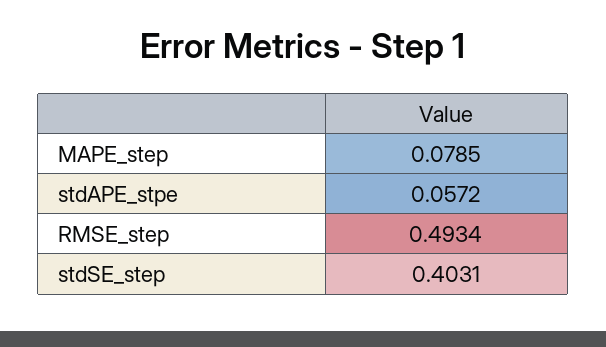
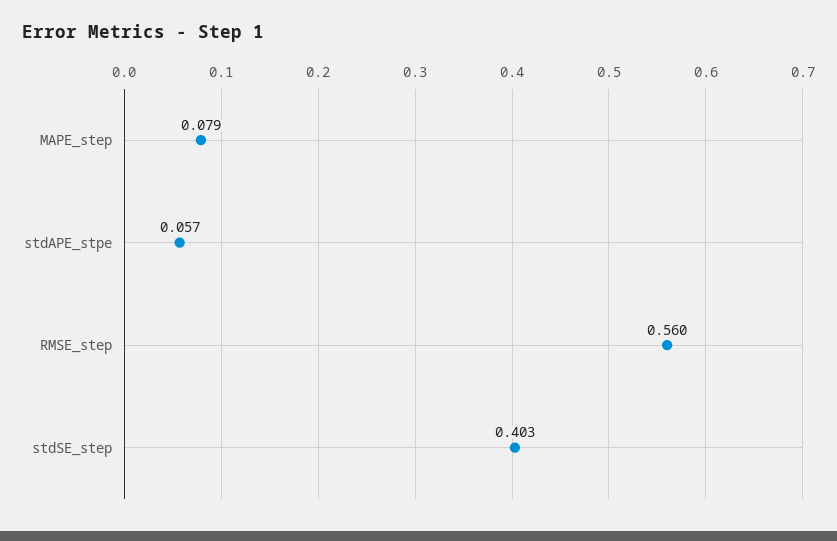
RMSE_step: 0.4934 -> 0.56

